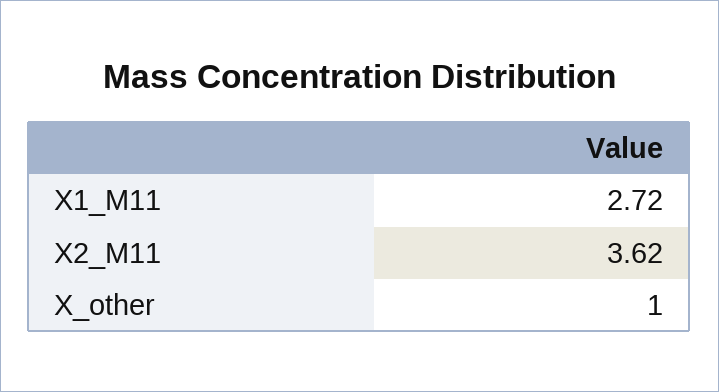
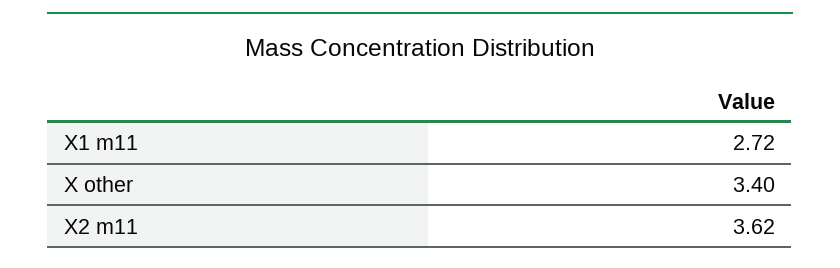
X_other: 1 -> 3.4

